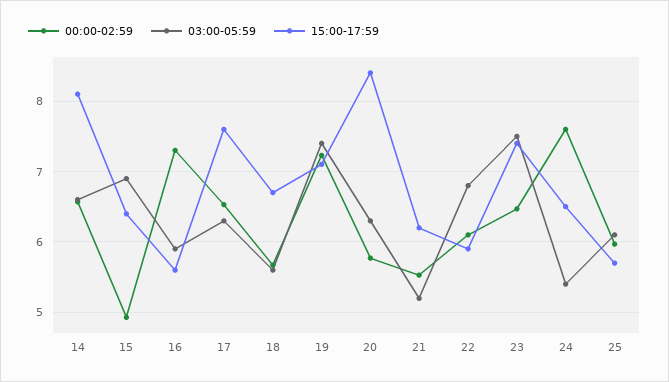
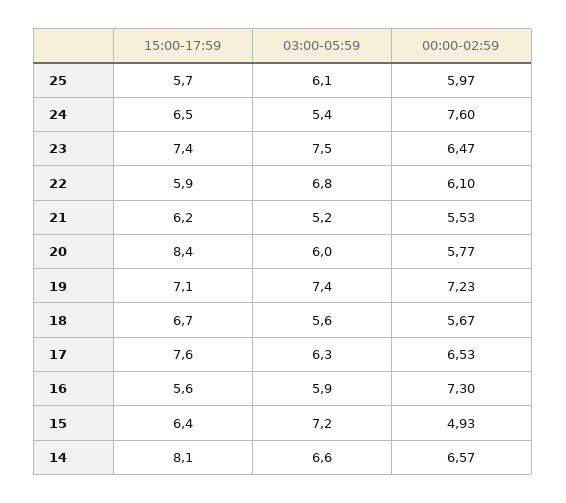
03:00-05:59, 15: 6.9 -> 7.2
03:00-05:59, 20: 6.3 -> 6

